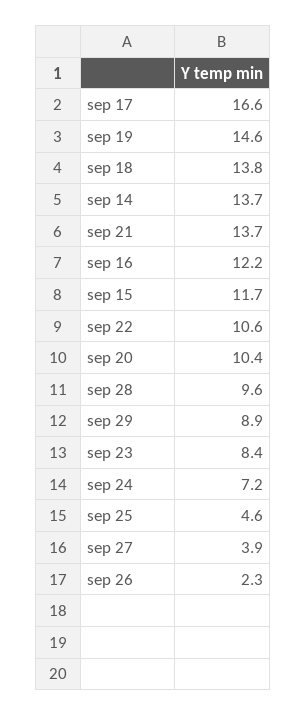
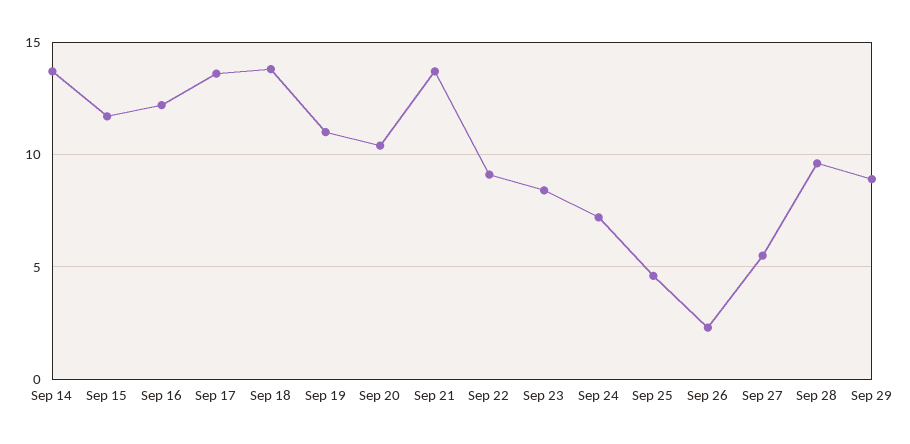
sep 17: 16.6 -> 13.5
sep 19: 14.6 -> 11
sep 22: 10.6 -> 9
sep 27: 3.9 -> 5.5

